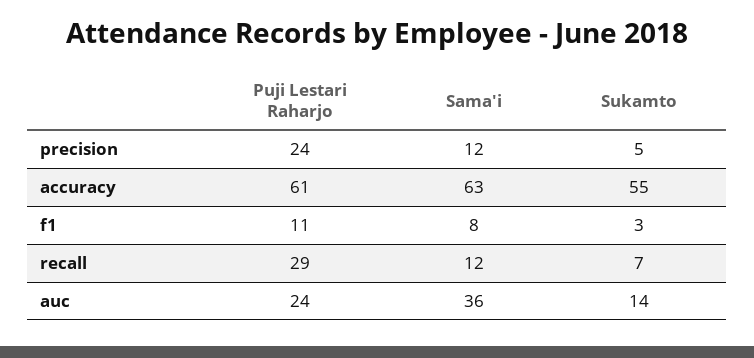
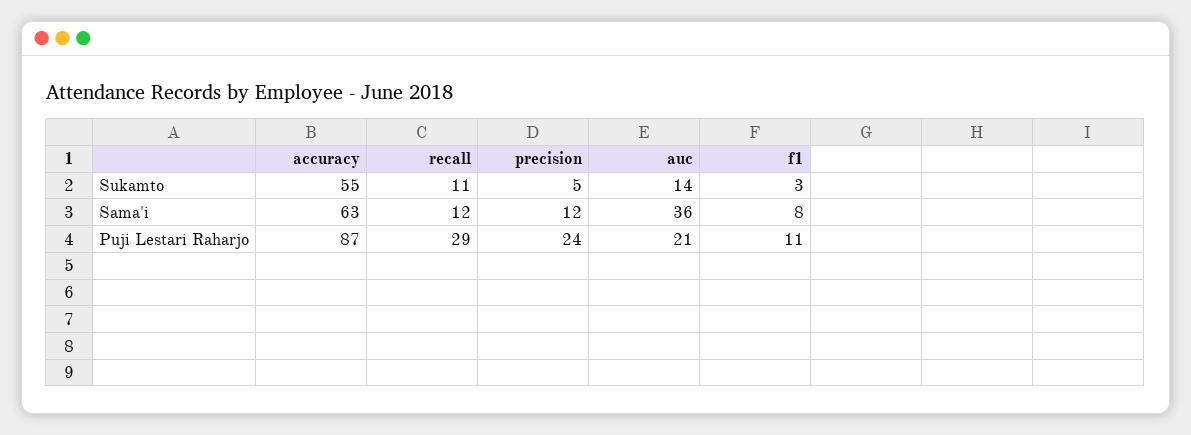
Puji Lestari Raharjo, accuracy: 61 -> 87
Sukamto, recall: 7 -> 11
Puji Lestari Raharjo, auc: 24 -> 21

